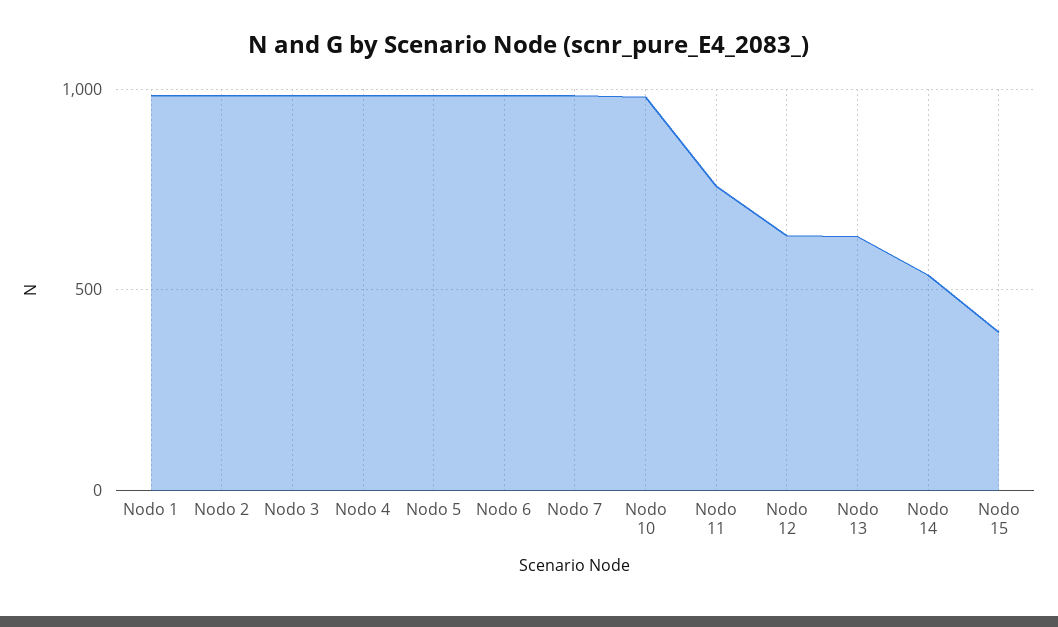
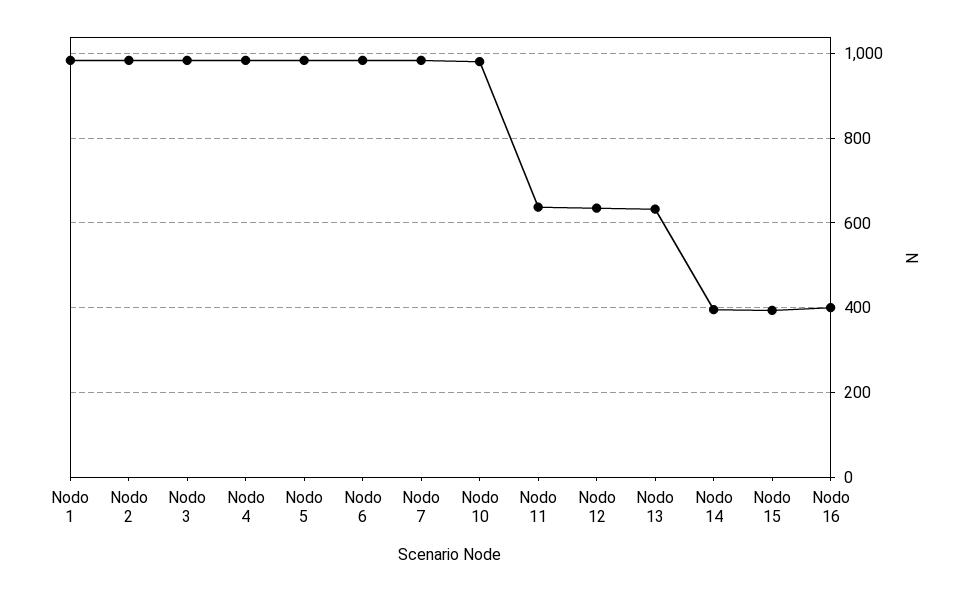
Nodo 11: 750 -> 640
Nodo 14: 550 -> 400
Nodo 16: none -> 400

